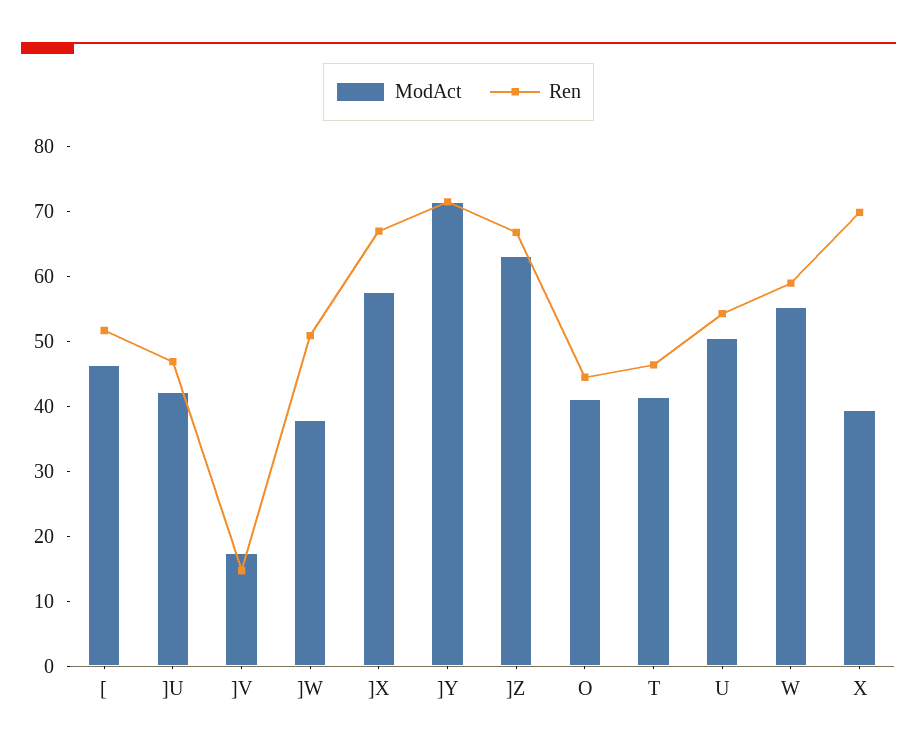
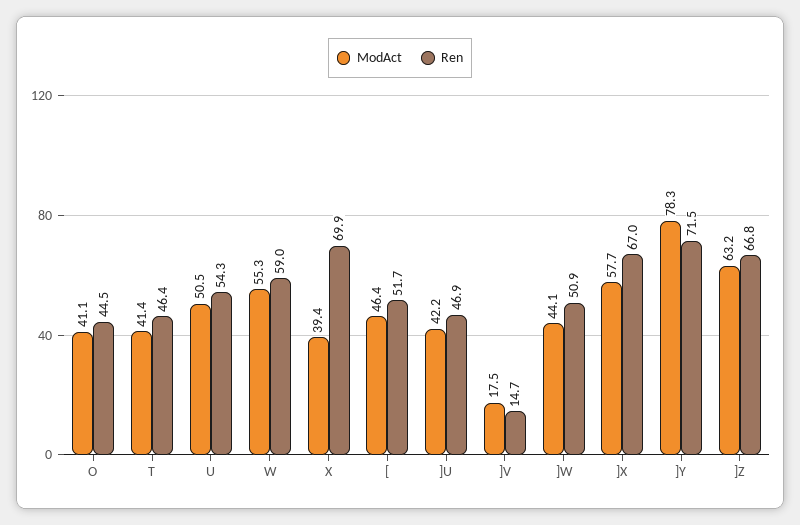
ModAct, ]W: 38 -> 44.1
ModAct, ]Y: 72 -> 78.3

